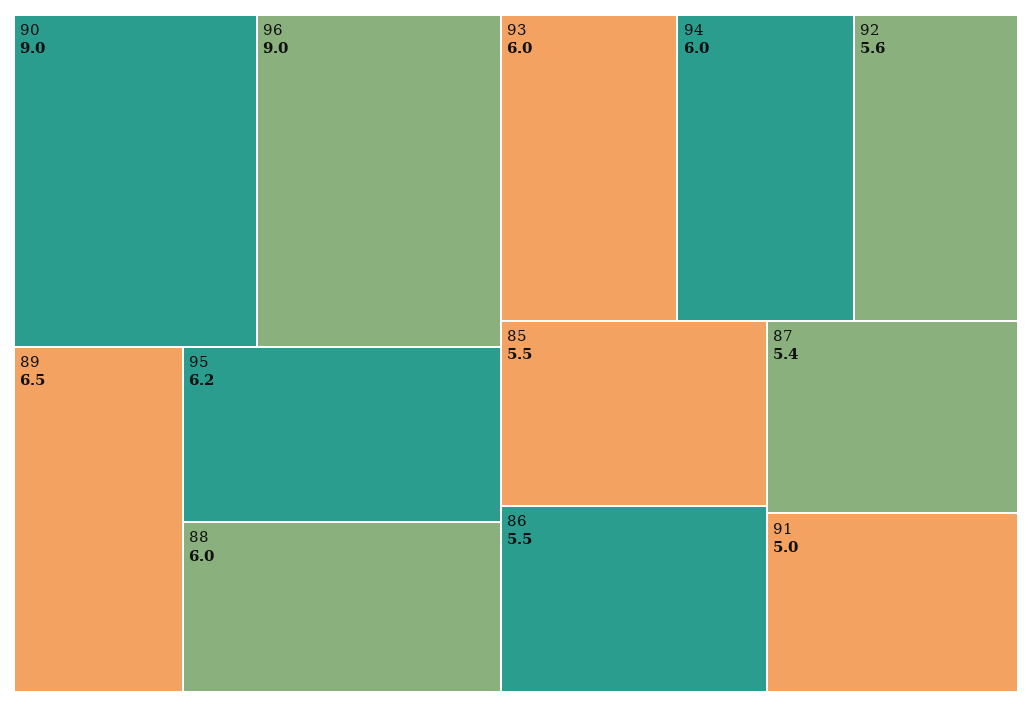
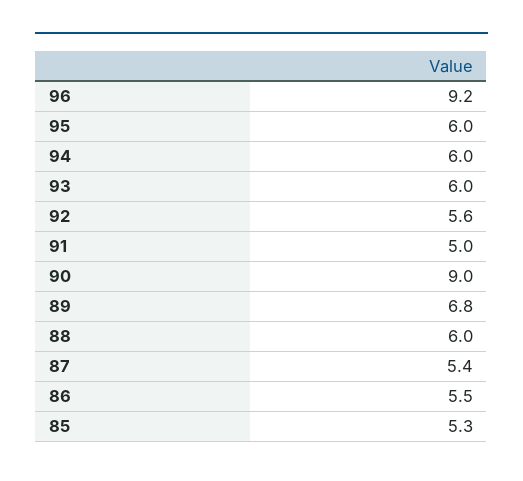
96: 9 -> 9.2
89: 6.5 -> 6.8
95: 6.2 -> 6
85: 5.5 -> 5.3

